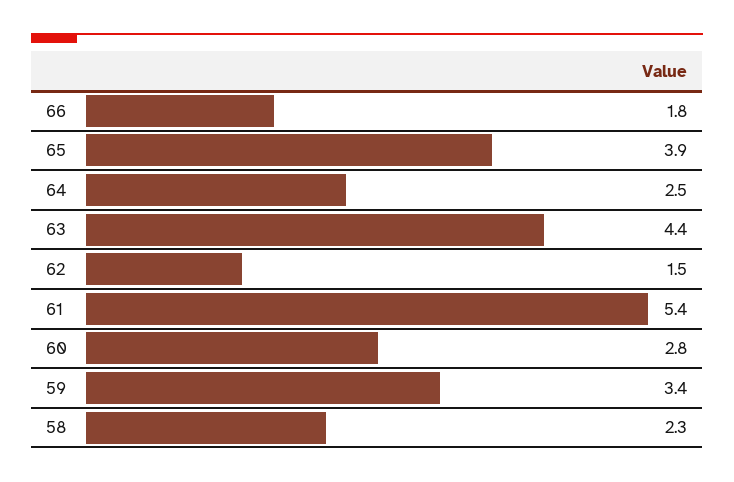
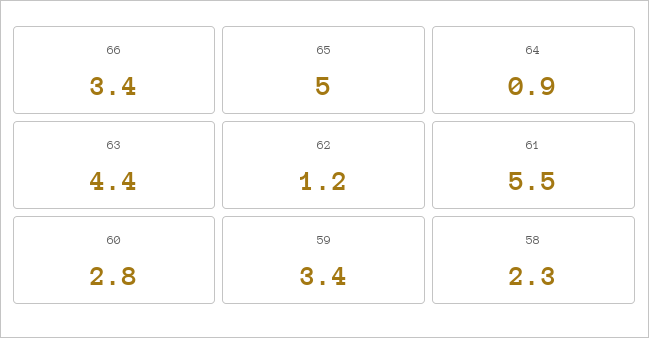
66: 1.8 -> 3.4
65: 3.9 -> 5
64: 2.5 -> 0.9
62: 1.5 -> 1.2
61: 5.4 -> 5.5

